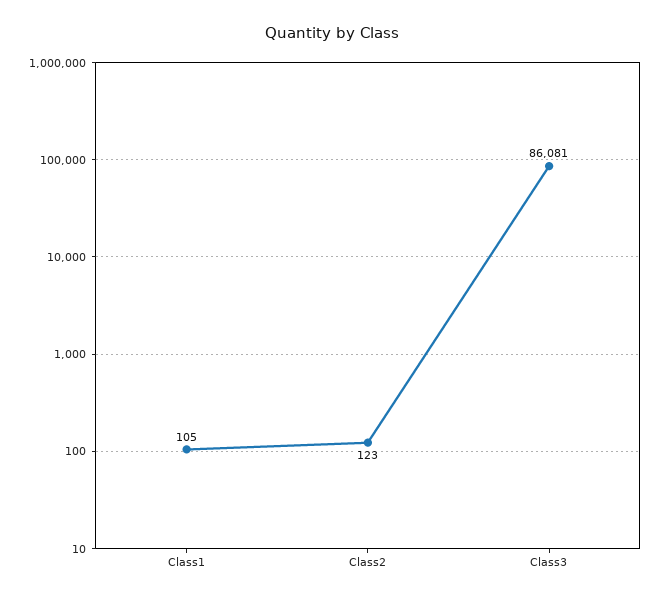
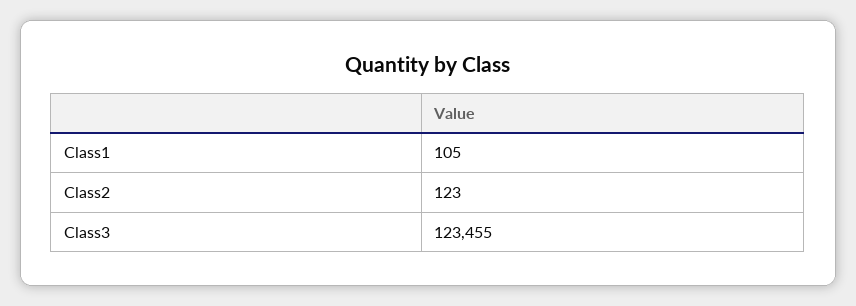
Class3: 86081 -> 123455

